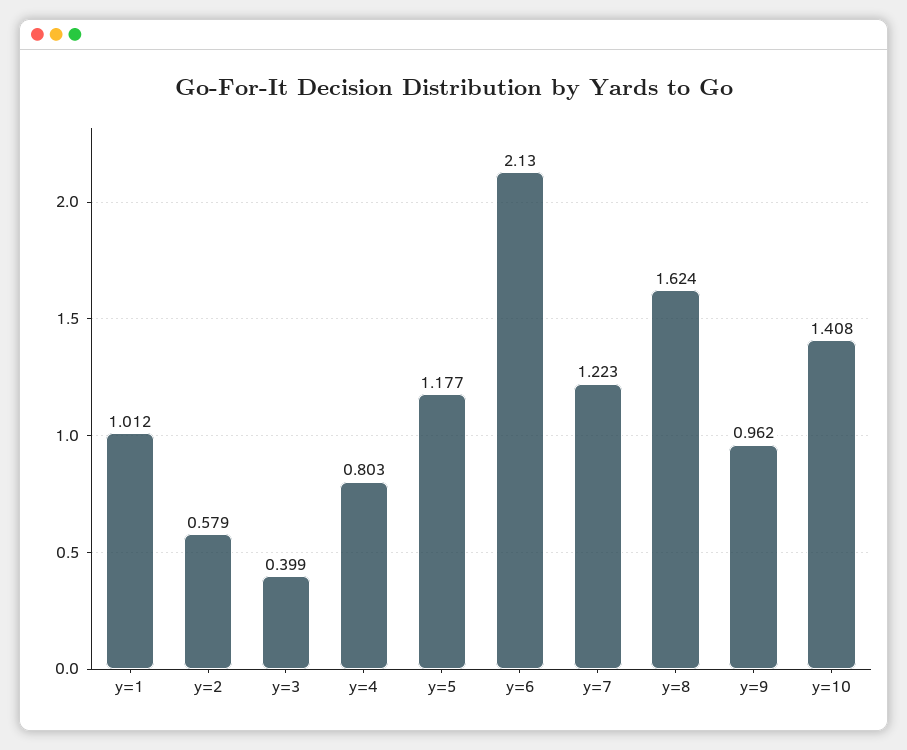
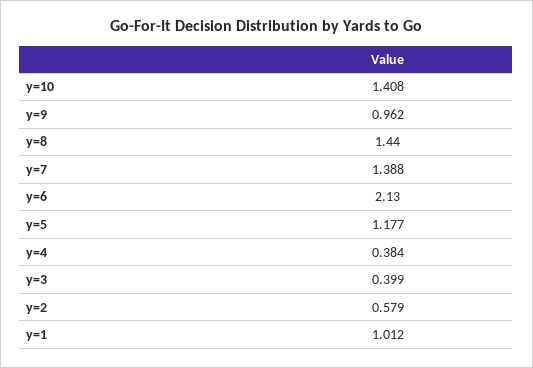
y=4: 0.803 -> 0.384
y=7: 1.223 -> 1.388
y=8: 1.624 -> 1.44

